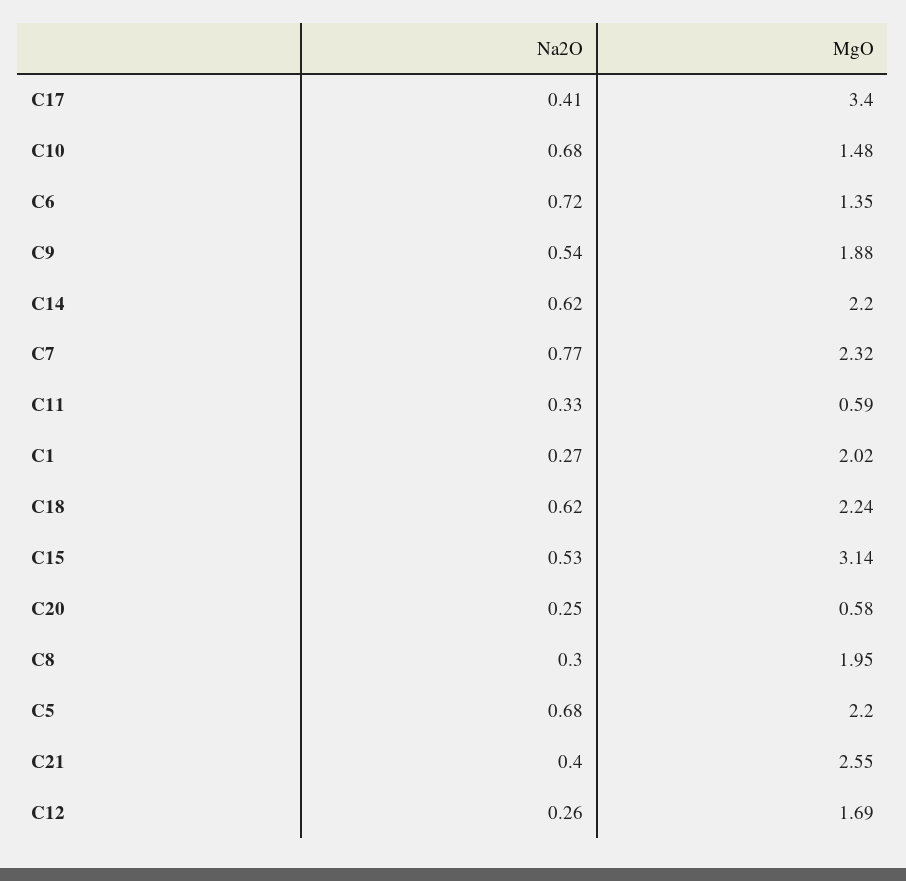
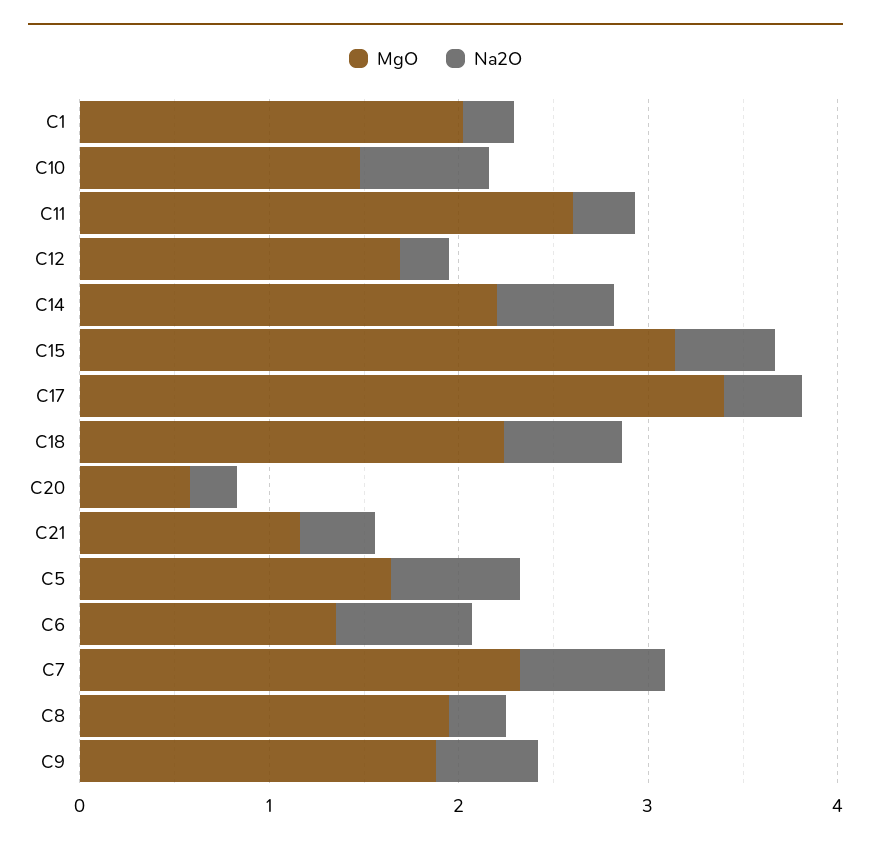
MgO, C11: 0.59 -> 2.6
MgO, C5: 2.2 -> 1.6
MgO, C21: 2.55 -> 1.2

